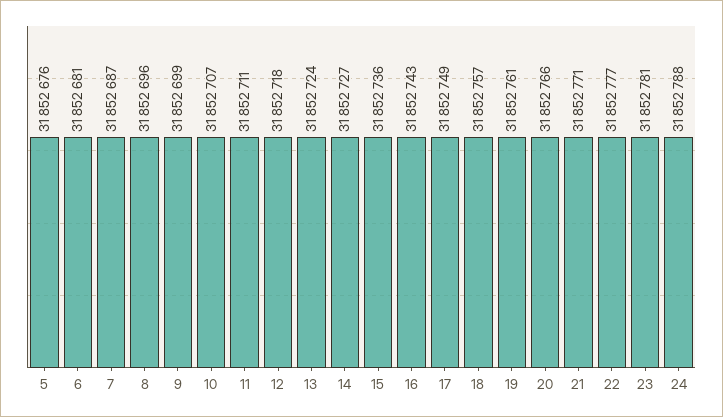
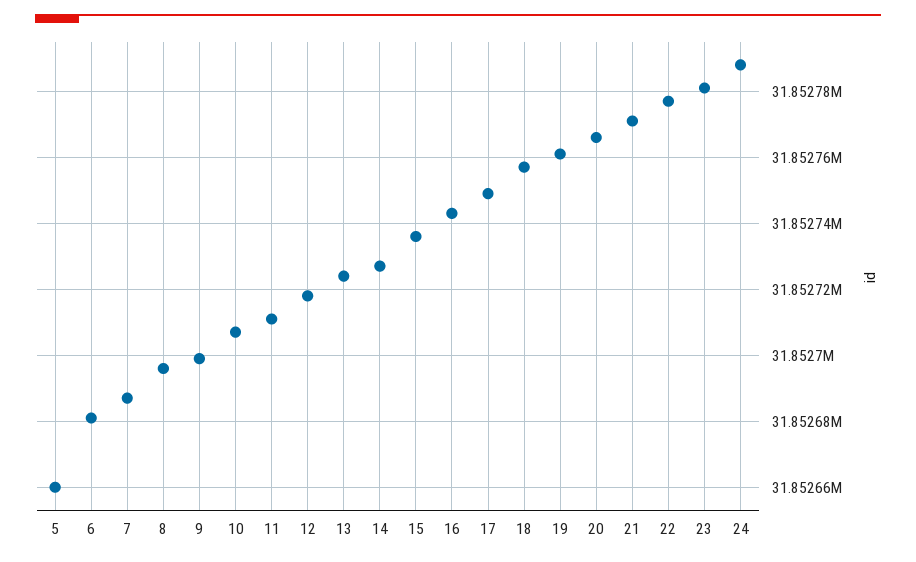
5: 31852676 -> 31852660

